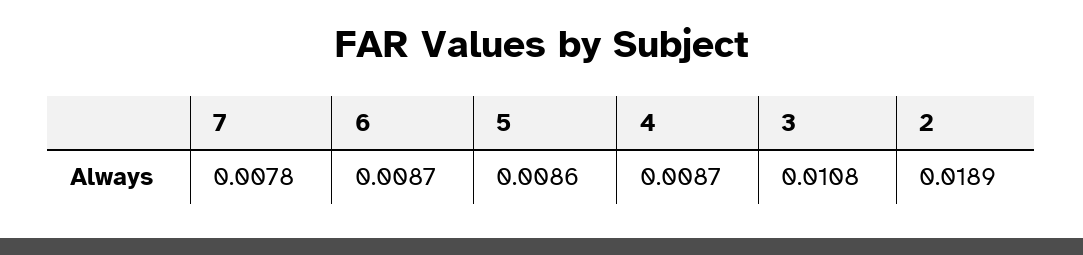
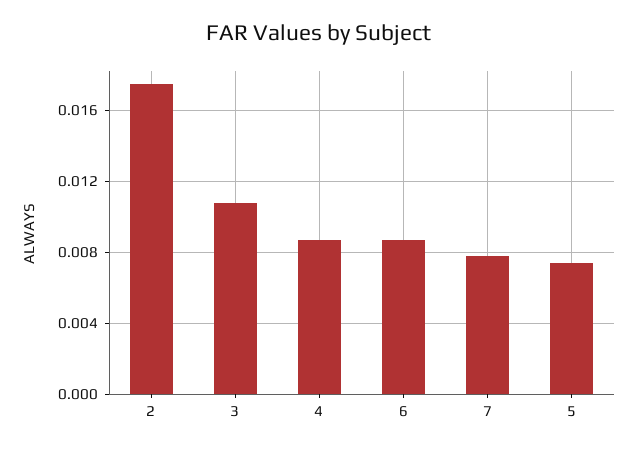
5: 0.0086 -> 0.0075
2: 0.0189 -> 0.0175

